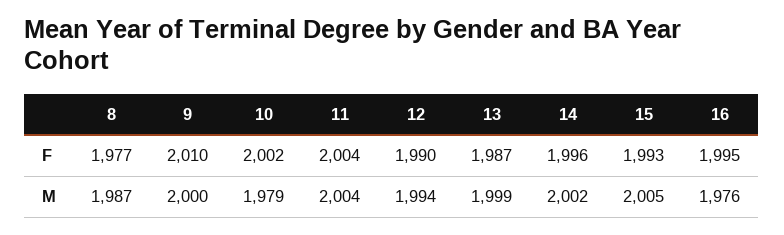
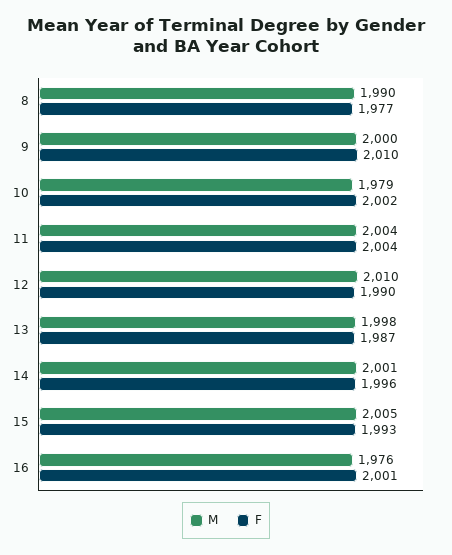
F, 16: 1995 -> 2001
M, 8: 1987 -> 1990
M, 12: 1994 -> 2010
M, 13: 1999 -> 1998
M, 14: 2002 -> 2001

